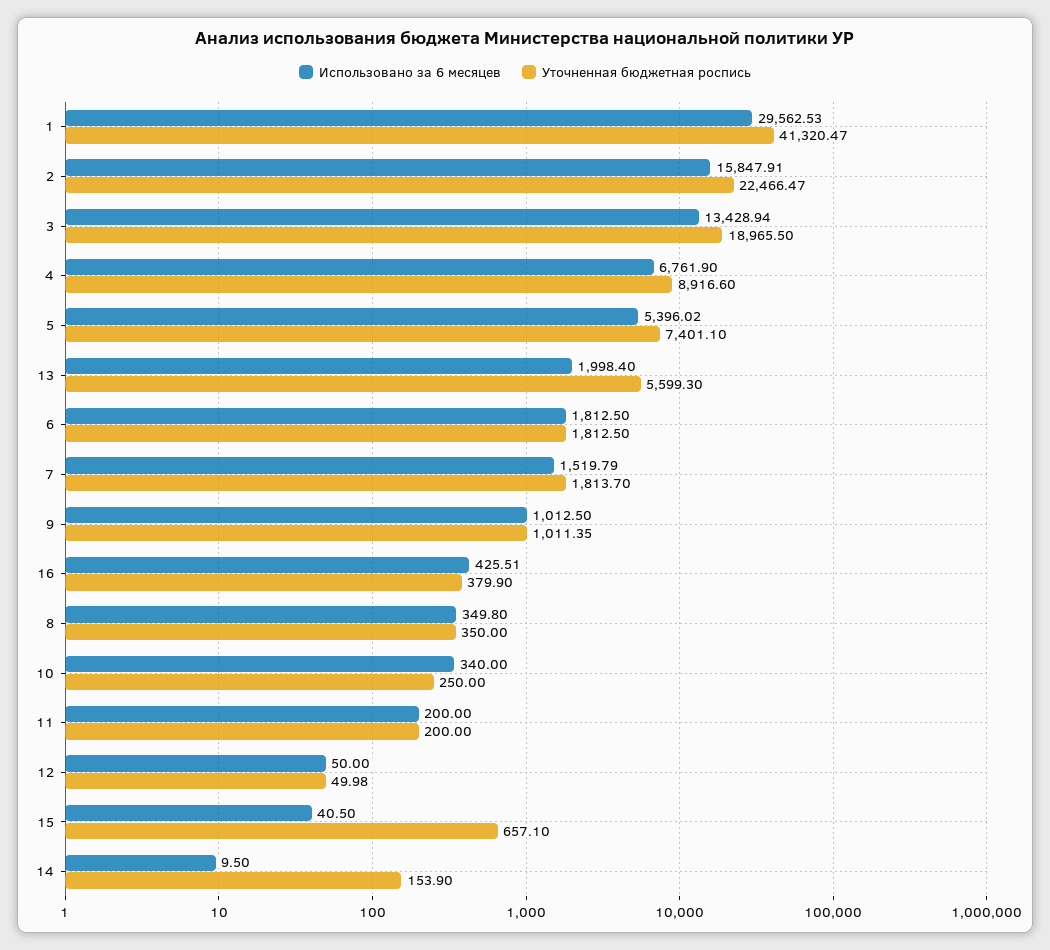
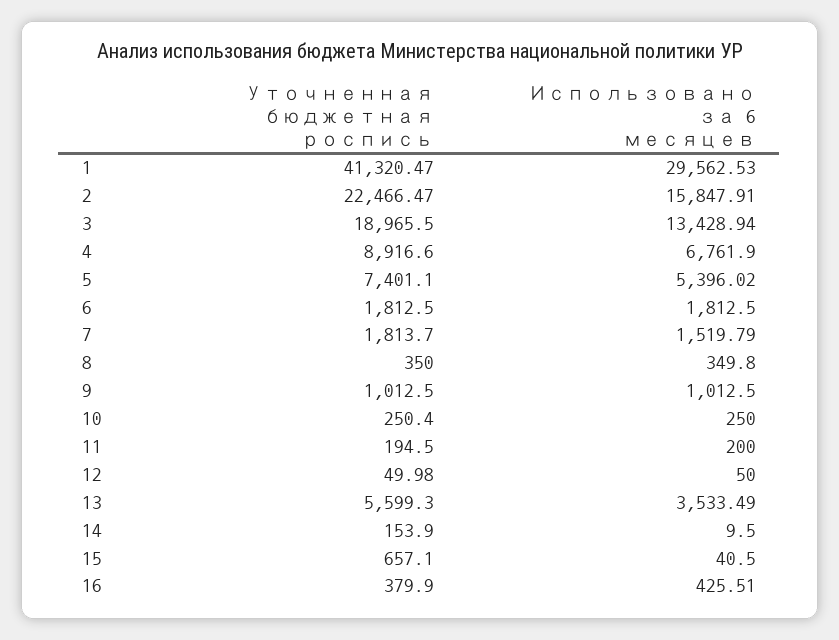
Использовано за 6 месяцев, 13: 1998.4 -> 3533.49
Уточненная бюджетная роспись, 9: 1011.35 -> 1012.5
Использовано за 6 месяцев, 10: 340 -> 250
Уточненная бюджетная роспись, 10: 250 -> 250.4
Уточненная бюджетная роспись, 11: 200 -> 194.5

